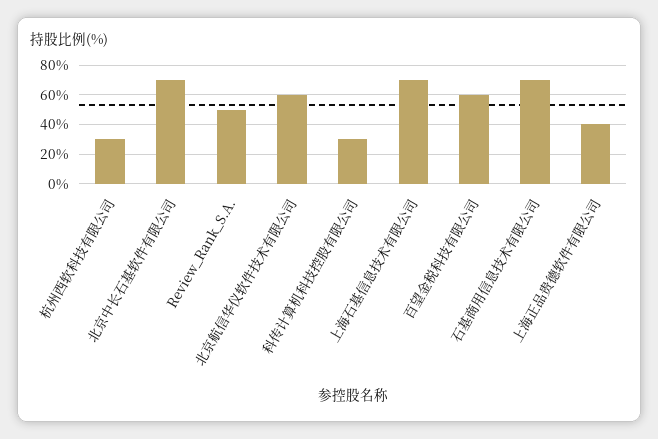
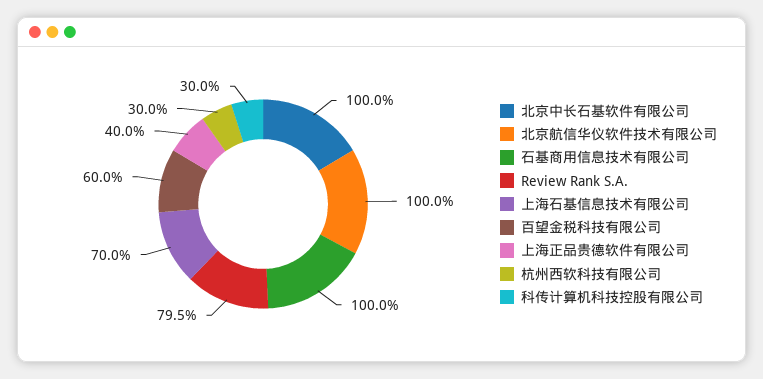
北京中长石基软件有限公司: 70 -> 100
Review_Rank_S.A.: 50 -> 79.5
北京航信华仪软件技术有限公司: 60 -> 100
石基商用信息技术有限公司: 70 -> 100

